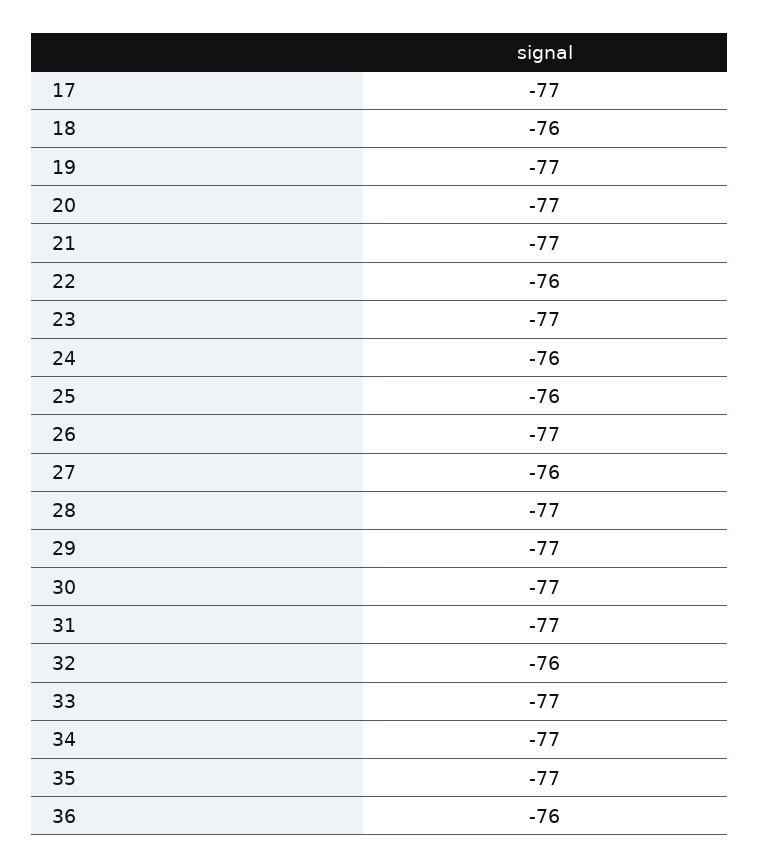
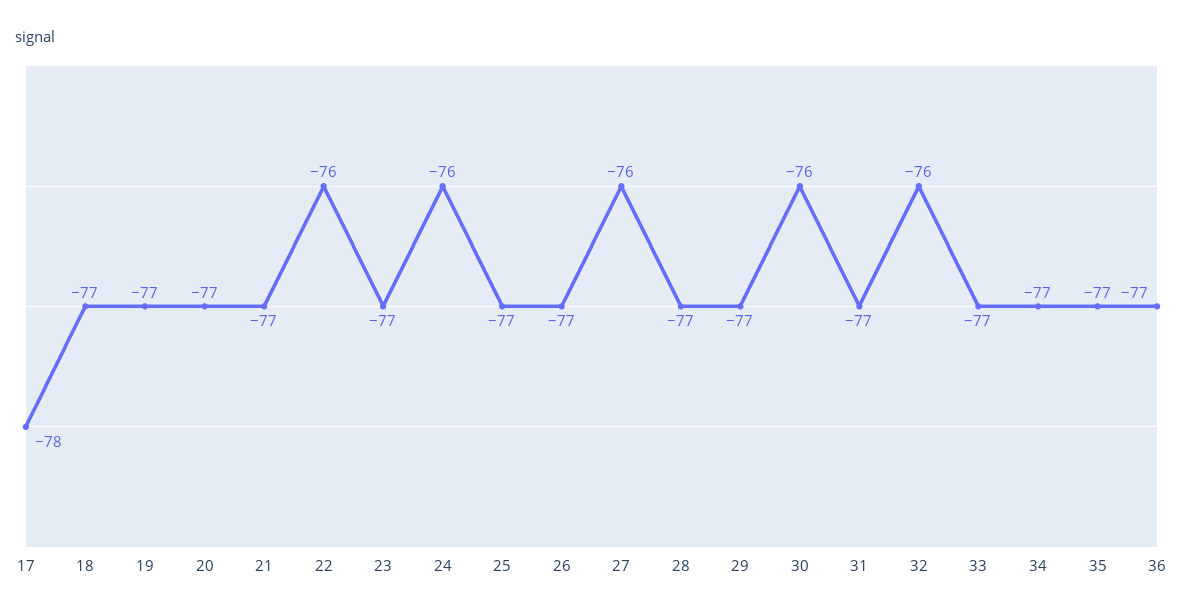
17: -77 -> -78
18: -76 -> -77
25: -76 -> -77
30: -77 -> -76
36: -76 -> -77

